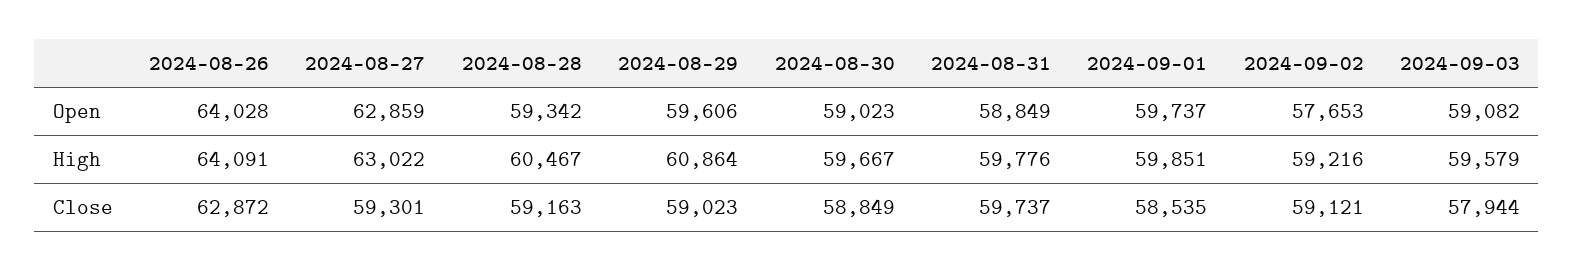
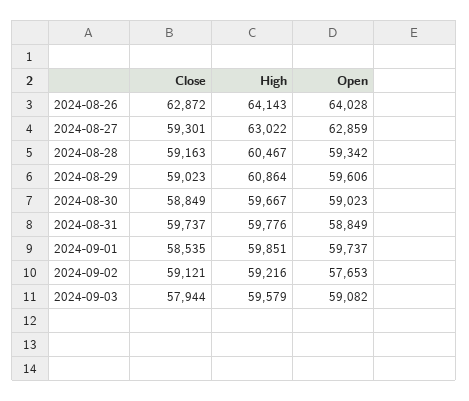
2024-08-26, High: 64091 -> 64143

